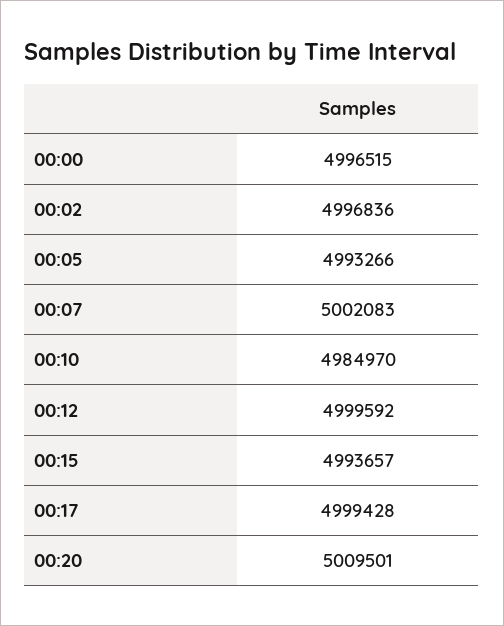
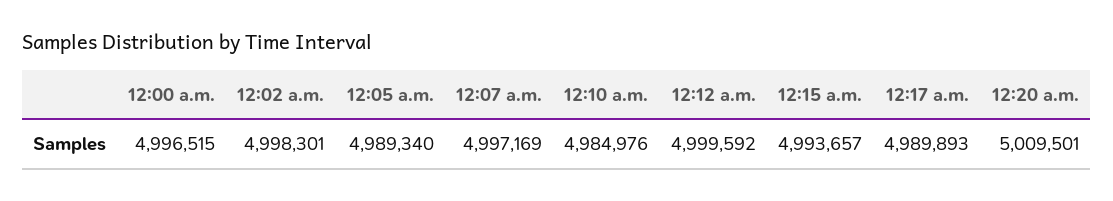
00:02: 4996836 -> 4998301
00:05: 4993266 -> 4989340
00:07: 5002083 -> 4997169
00:10: 4984970 -> 4984976
00:17: 4999428 -> 4989893

